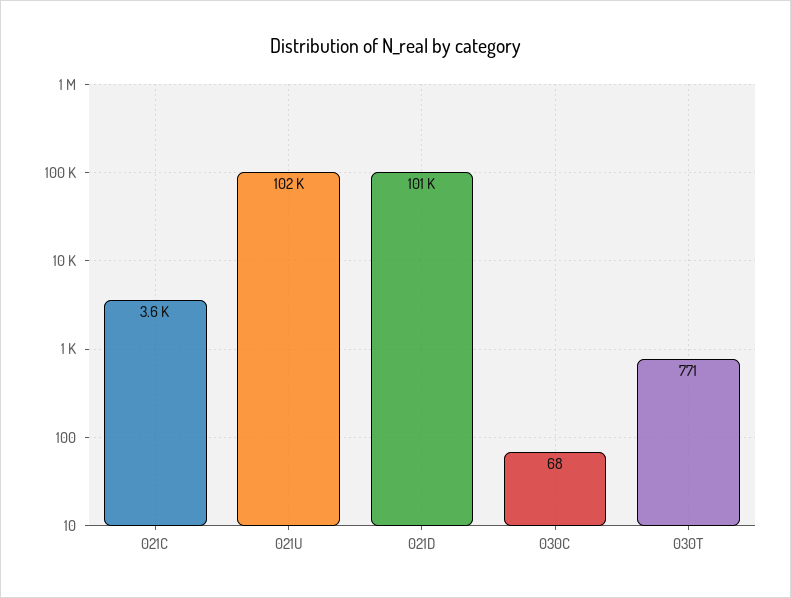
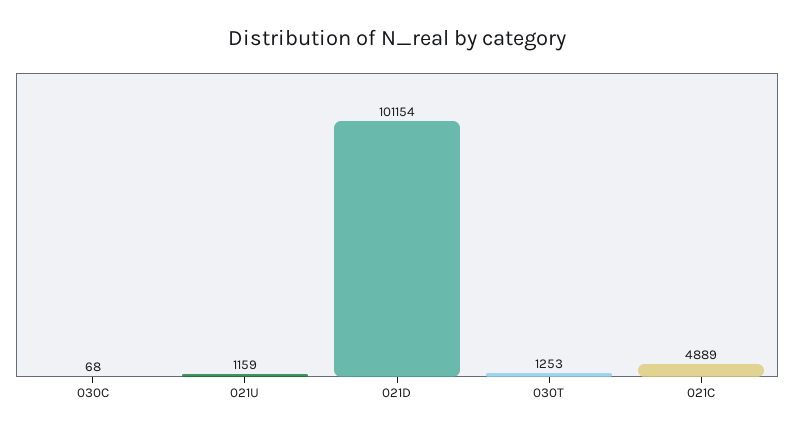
021C: 3600 -> 4889
021U: 102000 -> 1159
030T: 771 -> 1253

